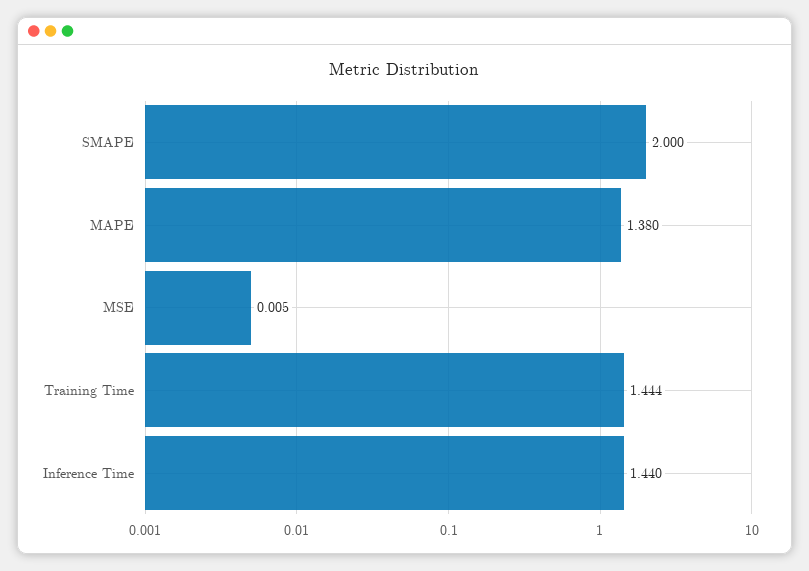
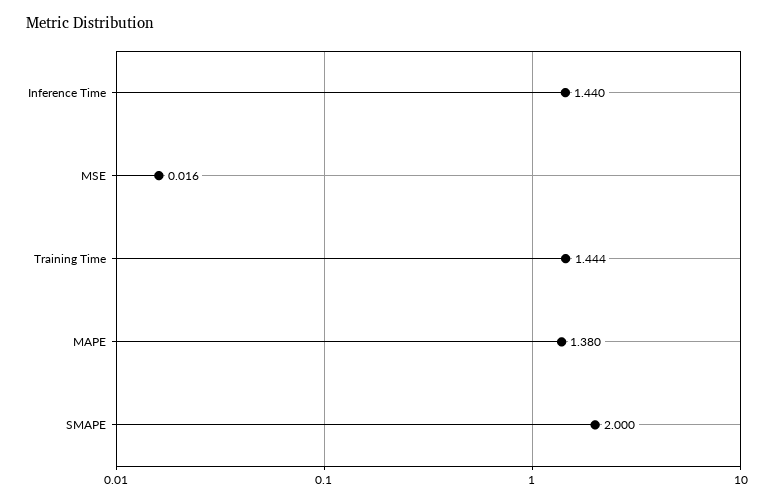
MSE: 0.005 -> 0.016

